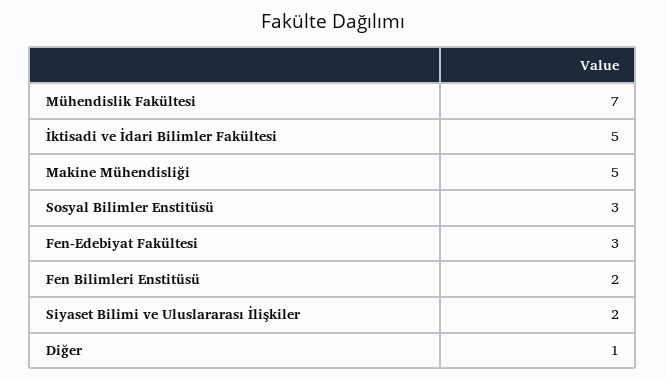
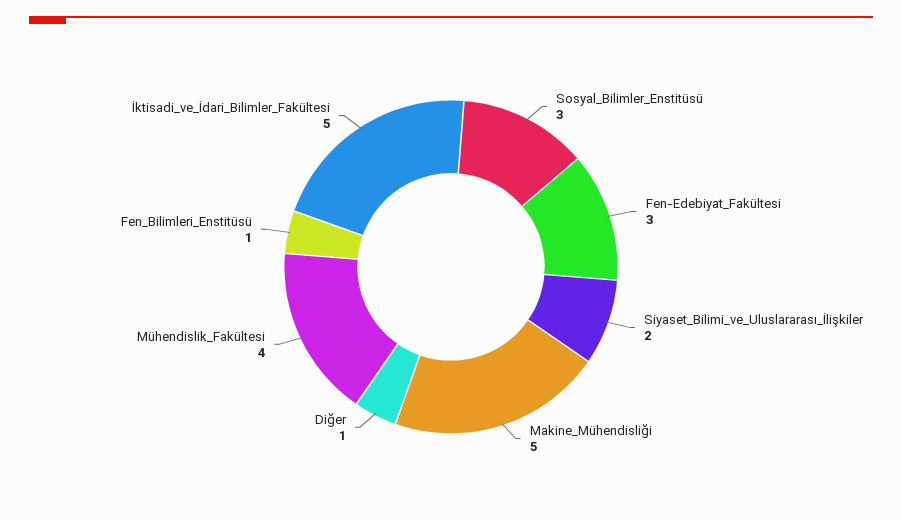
Mühendislik Fakültesi: 7 -> 4
Fen Bilimleri Enstitüsü: 2 -> 1

